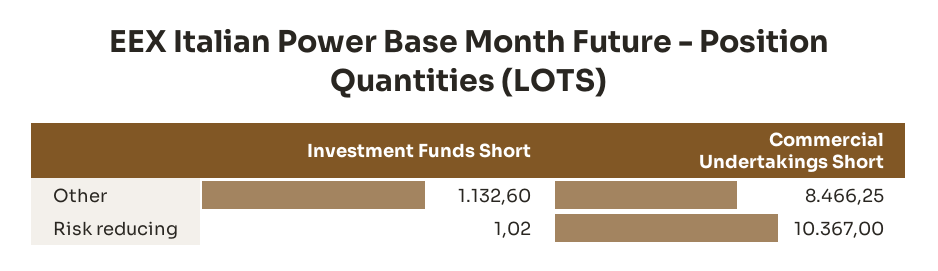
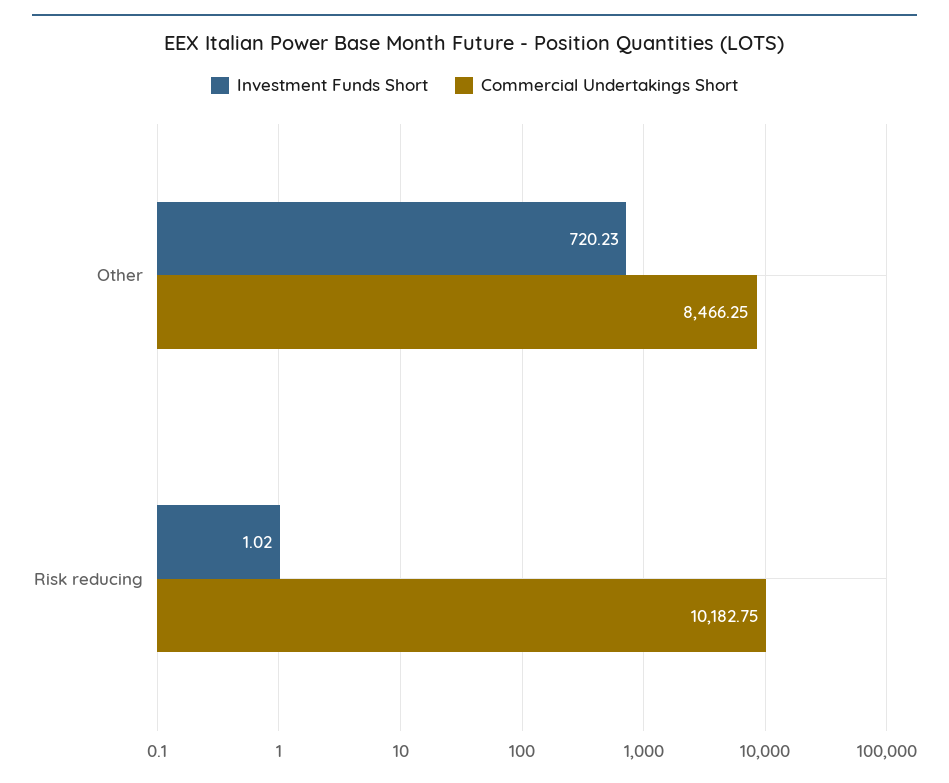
Investment Funds Short, Other: 1132.6 -> 720.23
Commercial Undertakings Short, Risk reducing: 10367 -> 10182.75

